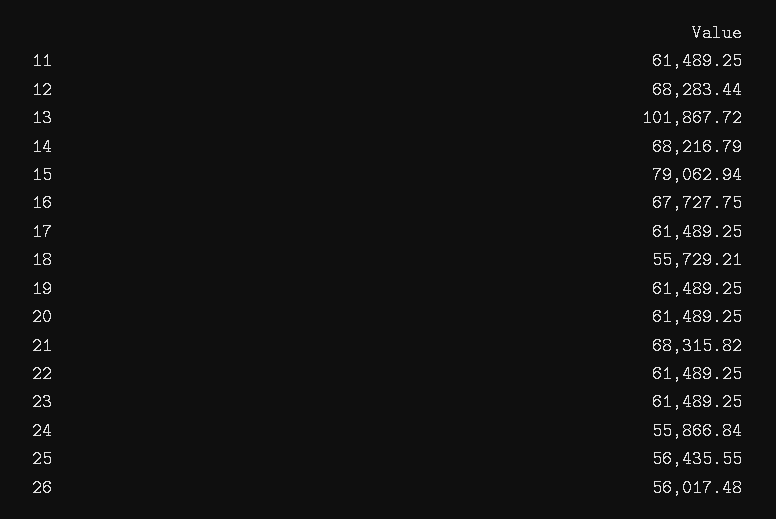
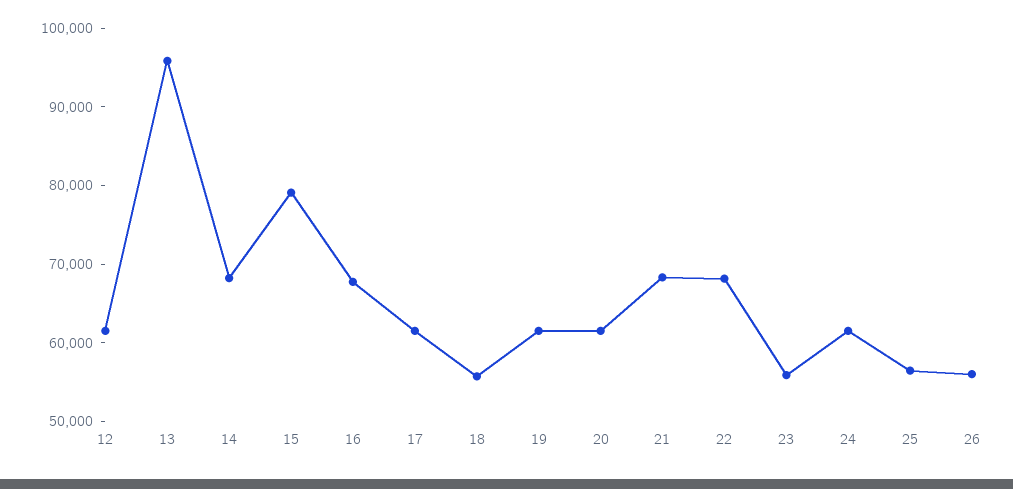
11: 61489.25 -> none
12: 68283.44 -> 62000
13: 101867.72 -> 96000
22: 61489.25 -> 68000
23: 61489.25 -> 56000
24: 55866.84 -> 62000

